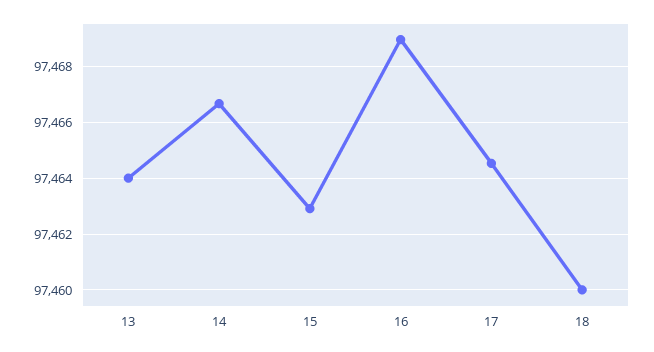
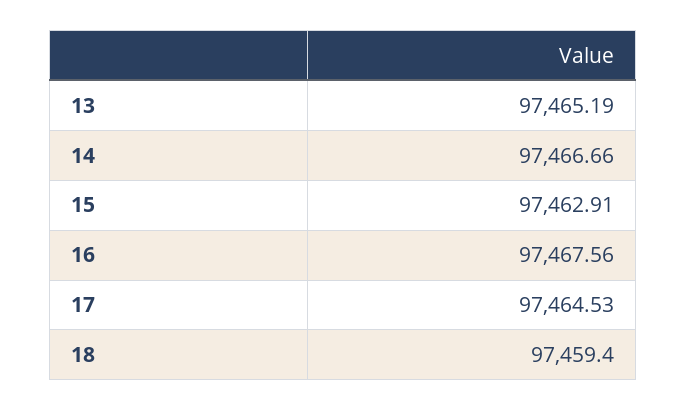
13: 97464 -> 97465.19
16: 97469 -> 97467.56
18: 97460 -> 97459.4

